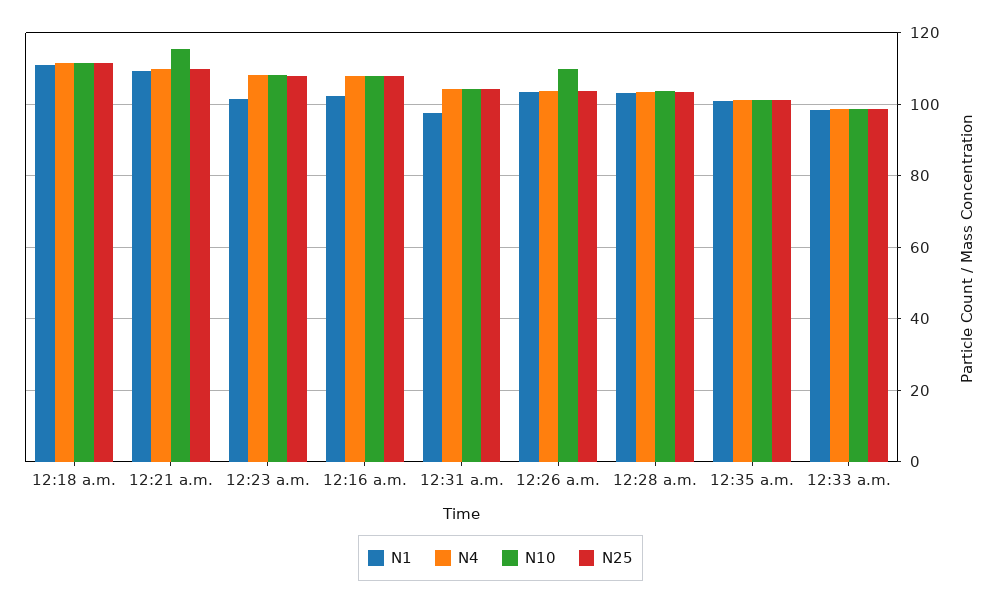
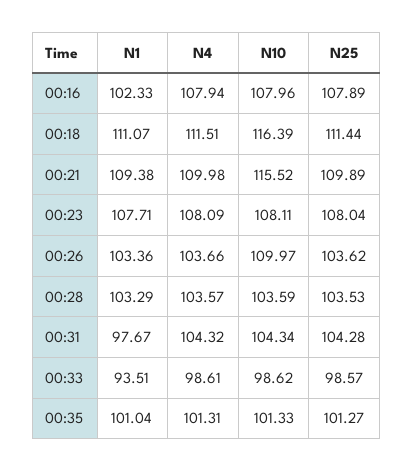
N10, 12:18 a.m.: 112 -> 116.39
N1, 12:23 a.m.: 102 -> 107.71
N1, 12:33 a.m.: 98 -> 93.51

